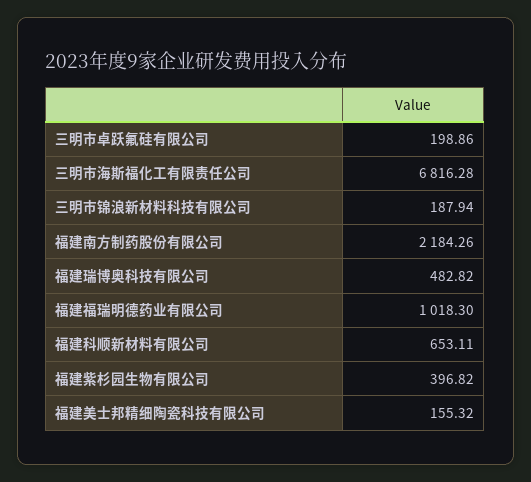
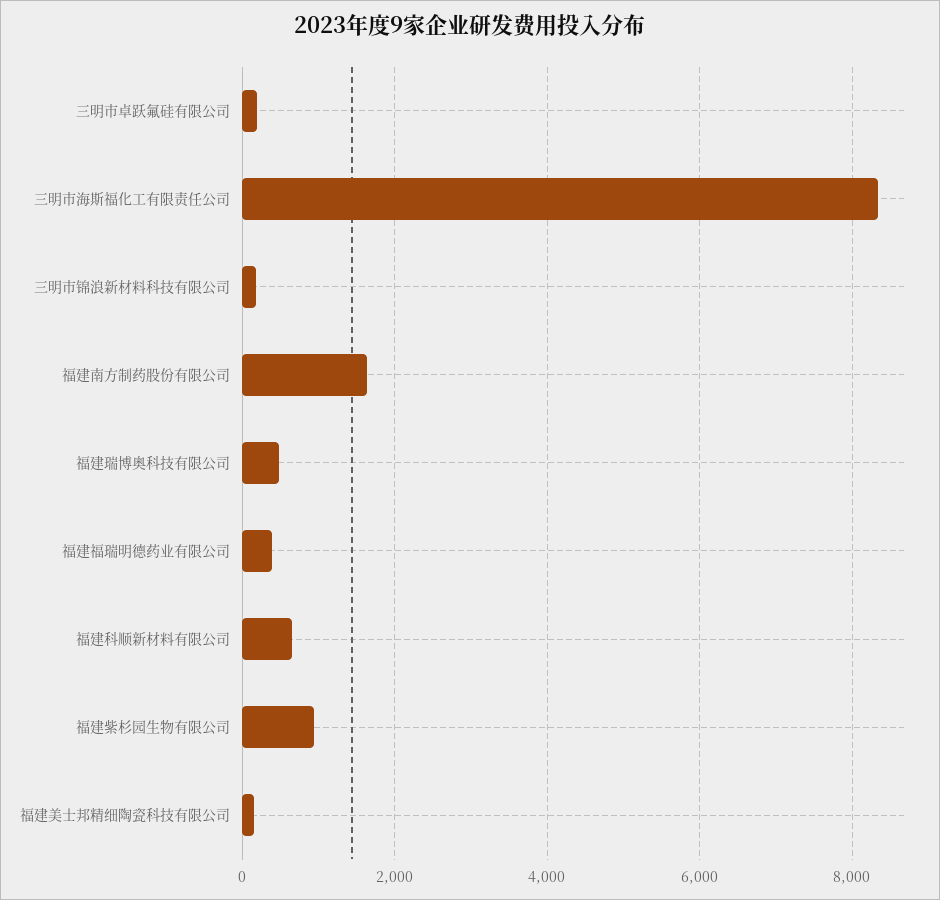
三明市海斯福化工有限责任公司: 6816.28 -> 8400
福建南方制药股份有限公司: 2184.26 -> 1600
福建福瑞明德药业有限公司: 1018.3 -> 400
福建紫杉园生物有限公司: 396.82 -> 1000

